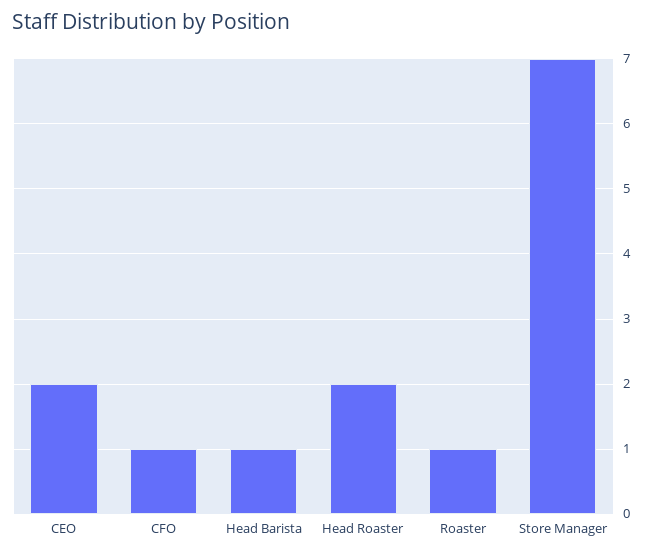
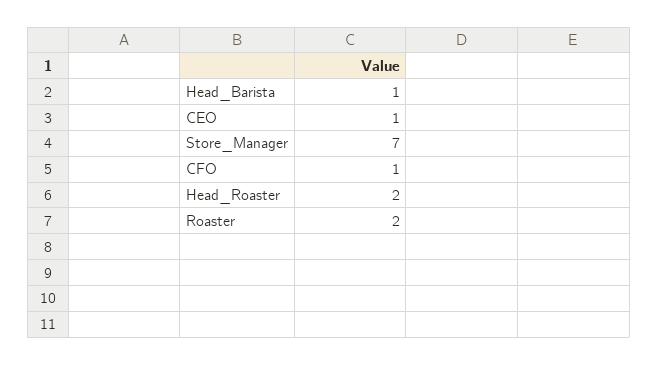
CEO: 2 -> 1
Roaster: 1 -> 2

